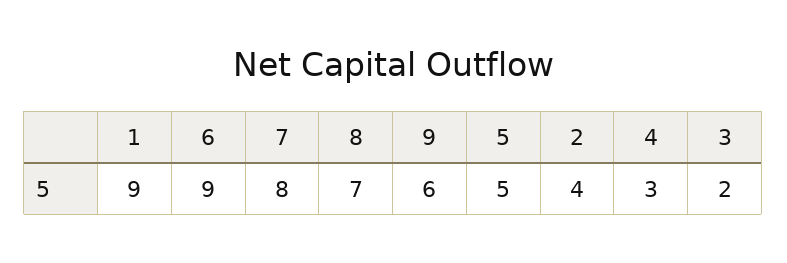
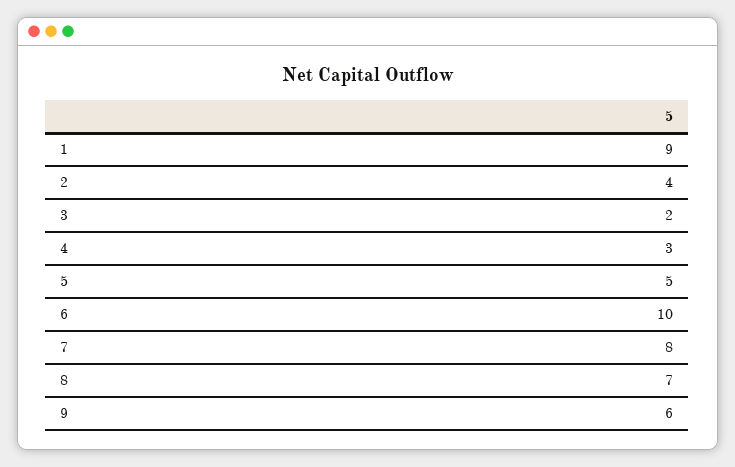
6: 9 -> 10

